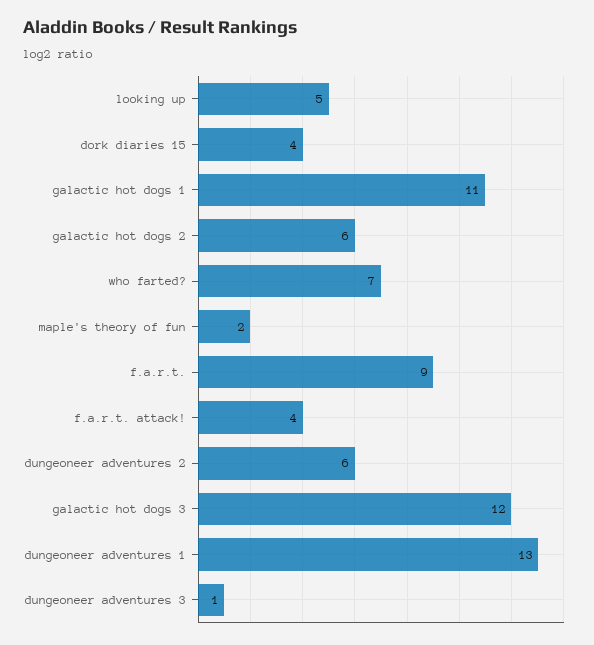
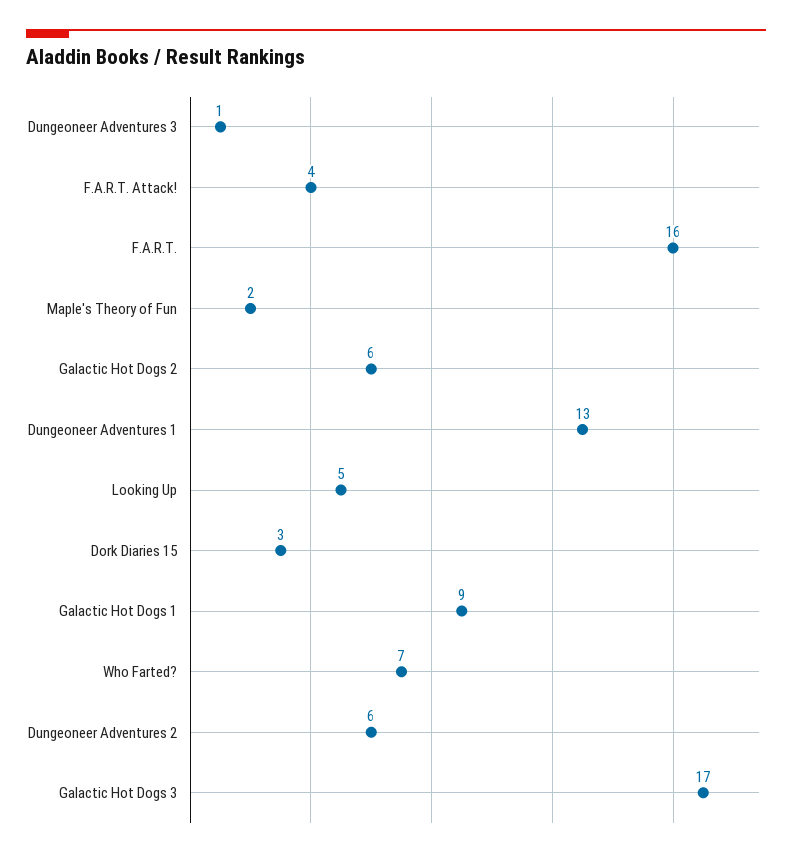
dork diaries 15: 4 -> 3
galactic hot dogs 1: 11 -> 9
f.a.r.t.: 9 -> 16
galactic hot dogs 3: 12 -> 17

